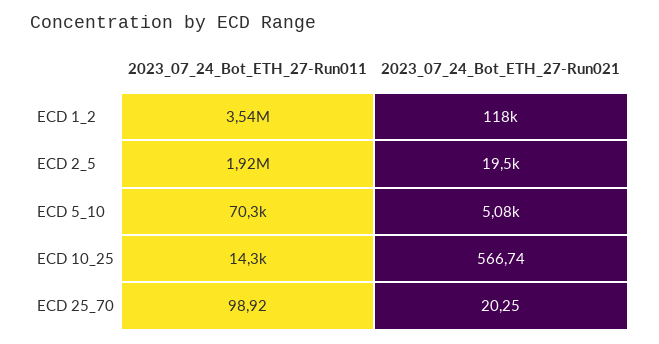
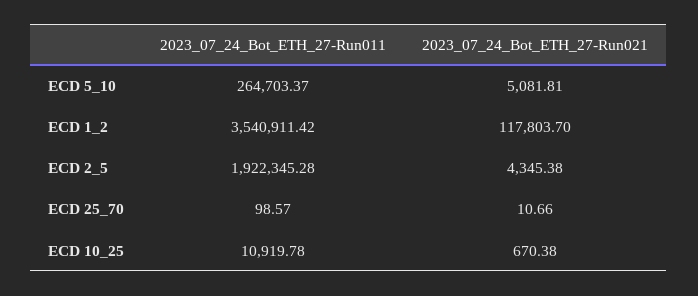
2023_07_24_Bot_ETH_27-Run021, ECD 2_5: 19500 -> 4345.38
2023_07_24_Bot_ETH_27-Run011, ECD 5_10: 70300 -> 264703.37
2023_07_24_Bot_ETH_27-Run011, ECD 10_25: 14300 -> 10919.78
2023_07_24_Bot_ETH_27-Run021, ECD 10_25: 566.74 -> 670.38
2023_07_24_Bot_ETH_27-Run011, ECD 25_70: 98.92 -> 98.57
2023_07_24_Bot_ETH_27-Run021, ECD 25_70: 20.25 -> 10.66

